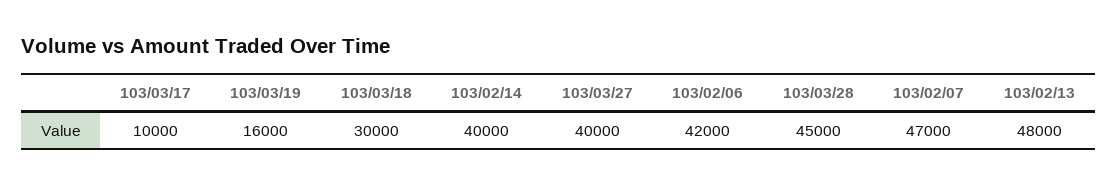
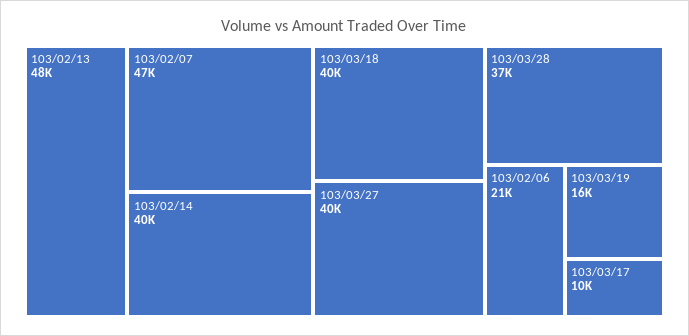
103/03/18: 30000 -> 40000
103/02/06: 42000 -> 21000
103/03/28: 45000 -> 37000

